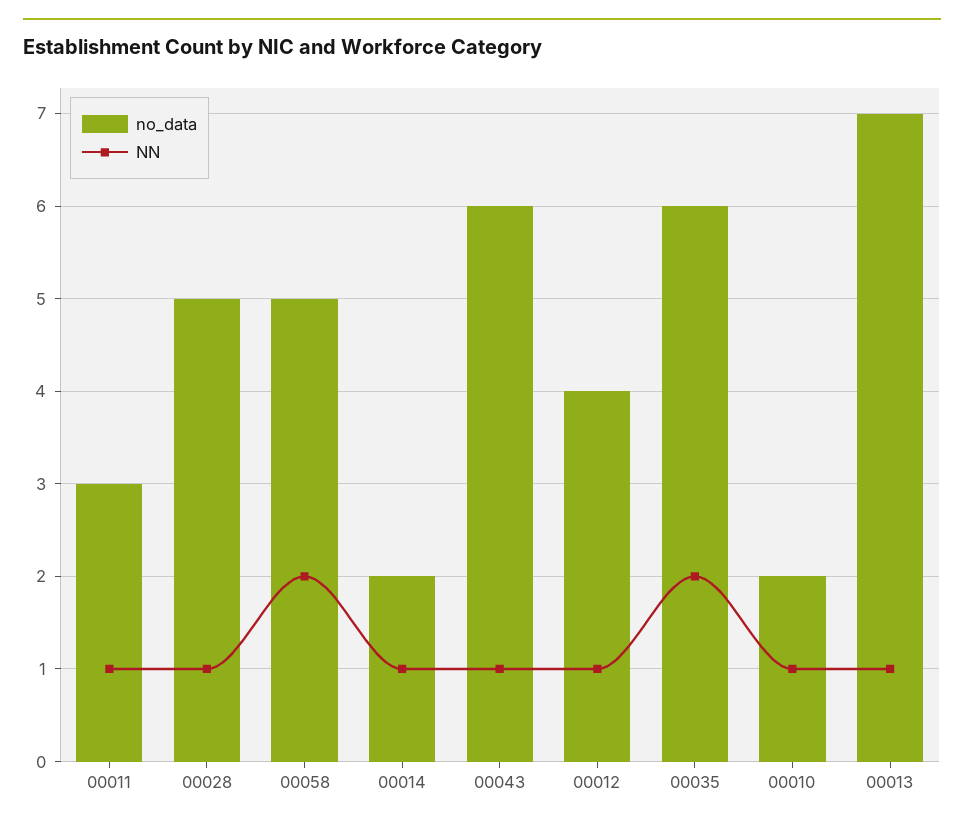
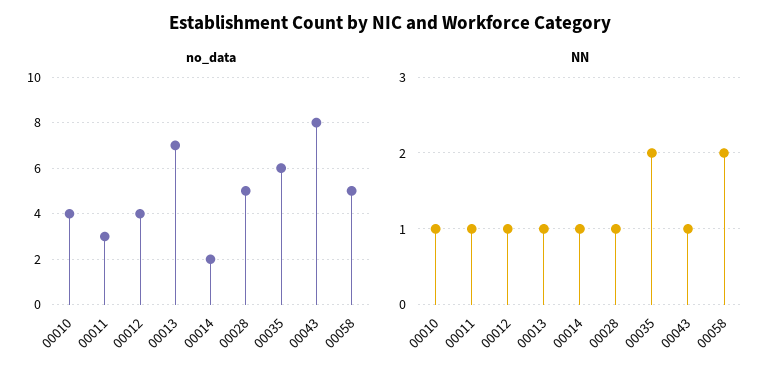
no_data, 00043: 6 -> 8
no_data, 00010: 2 -> 4

